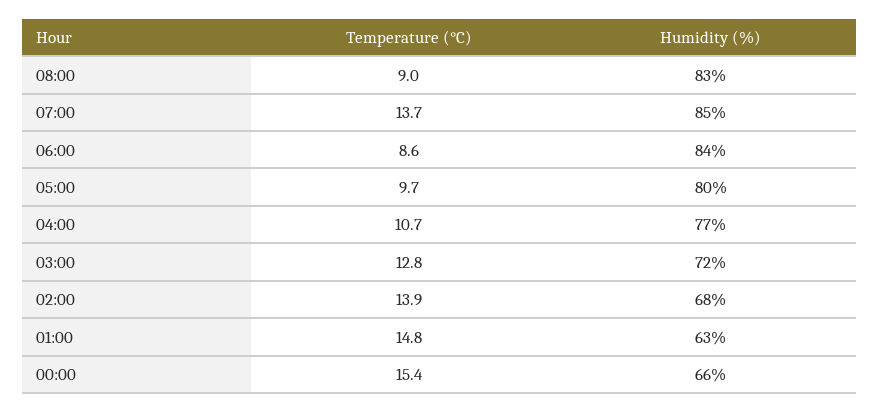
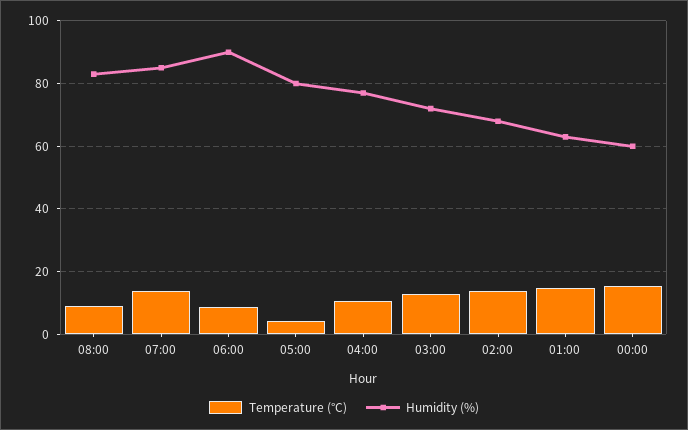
Humidity (%), 06:00: 84 -> 90
Temperature (°C), 05:00: 9.7 -> 4
Humidity (%), 00:00: 66 -> 60

